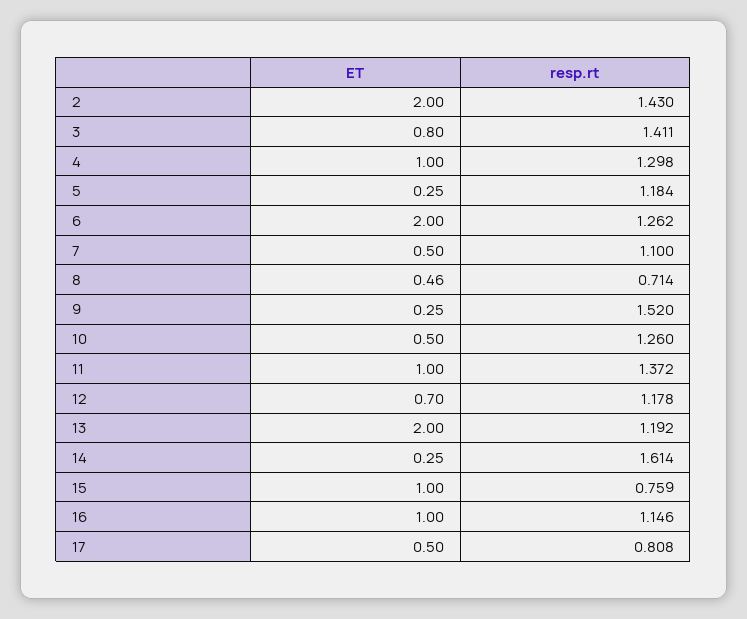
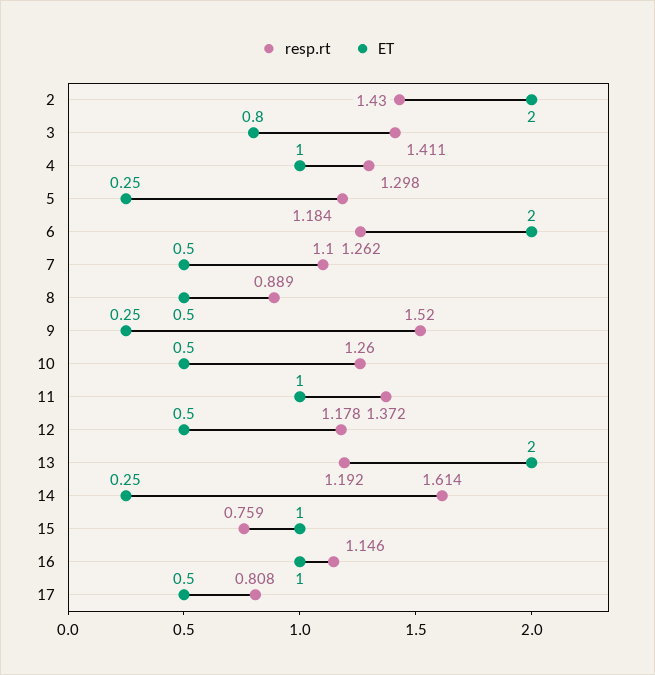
ET, 8: 0.46 -> 0.5
resp.rt, 8: 0.714 -> 0.889
ET, 12: 0.7 -> 0.5

